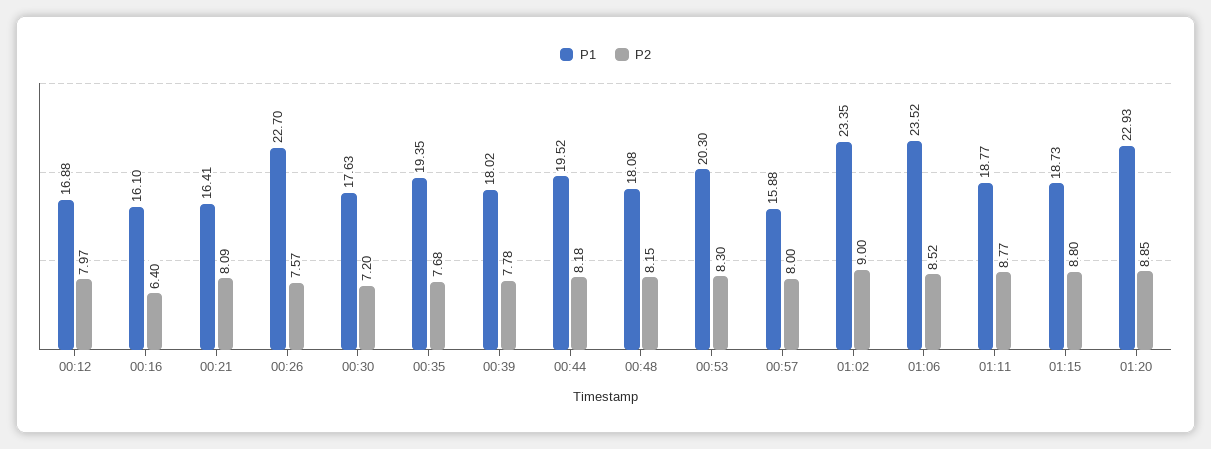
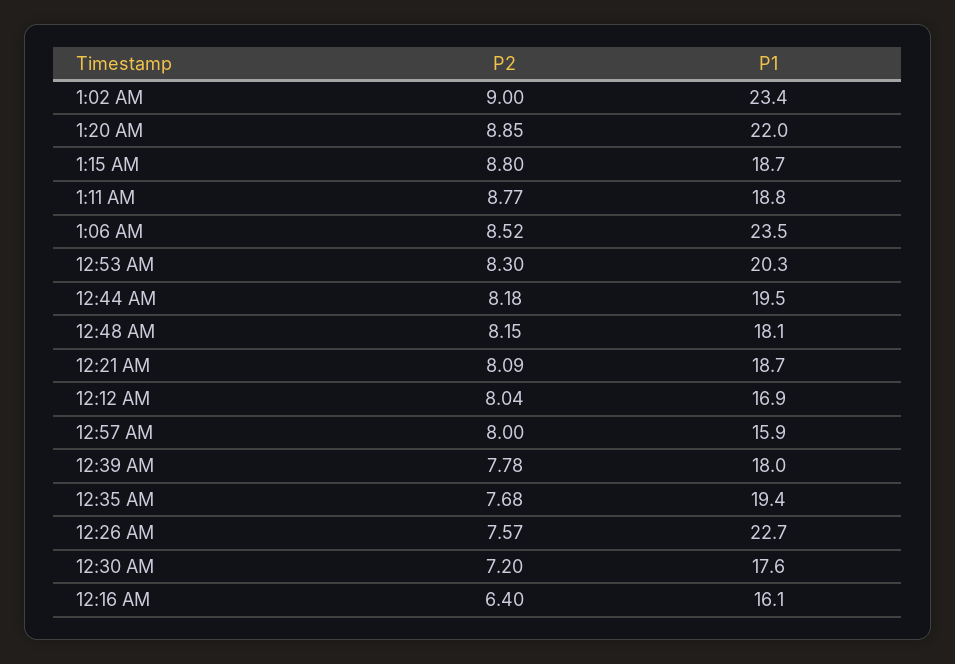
P2, 00:12: 7.97 -> 8.04
P1, 00:21: 16.41 -> 18.7
P1, 01:20: 22.93 -> 22

